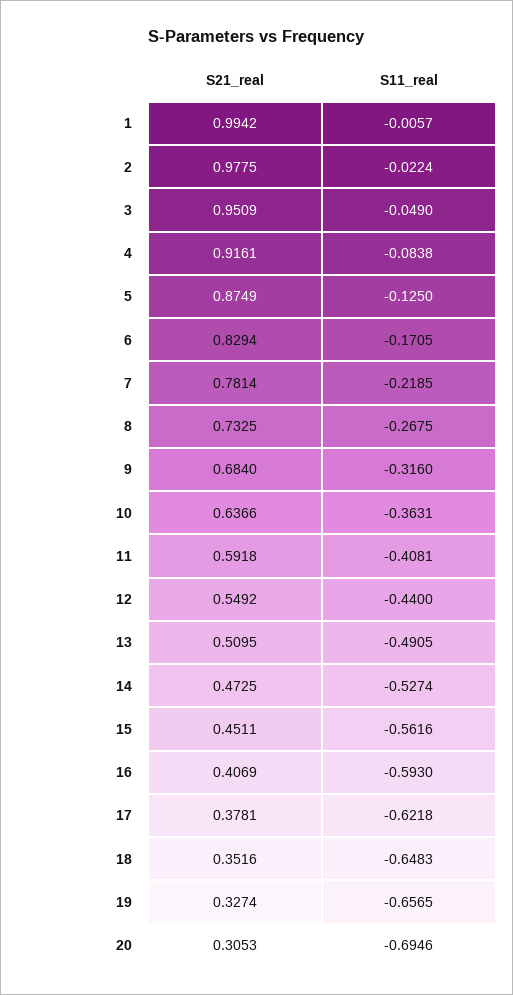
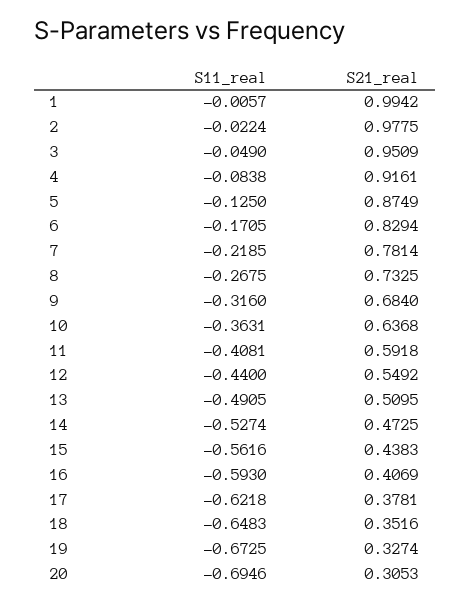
S21_real, 10: 0.6366 -> 0.6368
S21_real, 15: 0.4511 -> 0.4383
S11_real, 19: -0.6565 -> -0.6725

